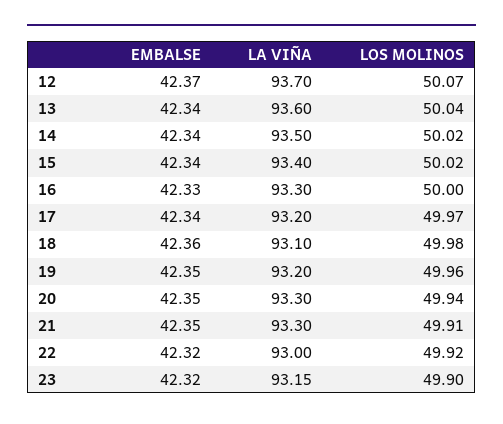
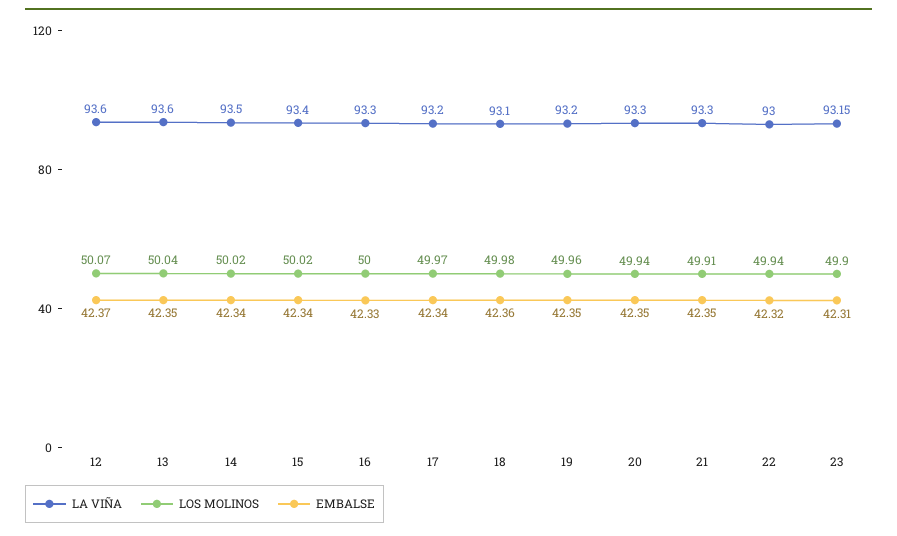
LA VIÑA, 12: 93.7 -> 93.6
EMBALSE, 13: 42.34 -> 42.35
LOS MOLINOS, 22: 49.92 -> 49.94
EMBALSE, 23: 42.32 -> 42.31

